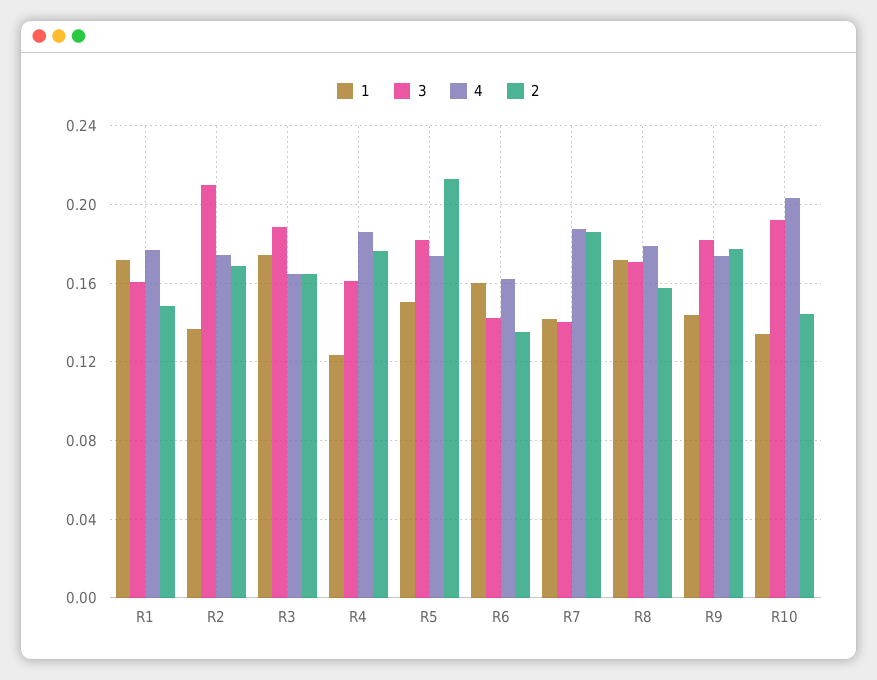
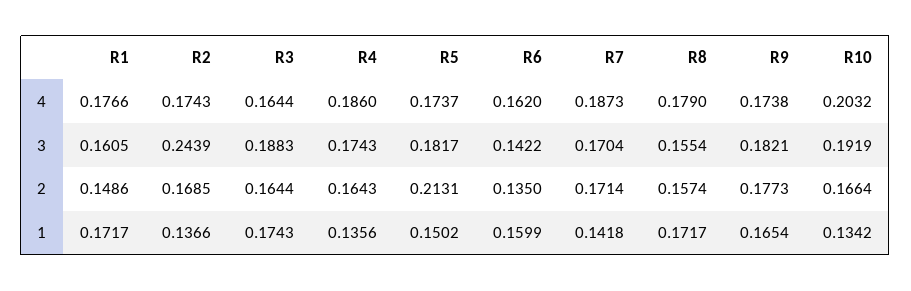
3, R2: 0.21 -> 0.2439
1, R4: 0.125 -> 0.1356
3, R4: 0.16 -> 0.1743
2, R4: 0.175 -> 0.1643
3, R7: 0.14 -> 0.1704
2, R7: 0.185 -> 0.1714
3, R8: 0.17 -> 0.1554
1, R9: 0.145 -> 0.1654
2, R10: 0.145 -> 0.1664

